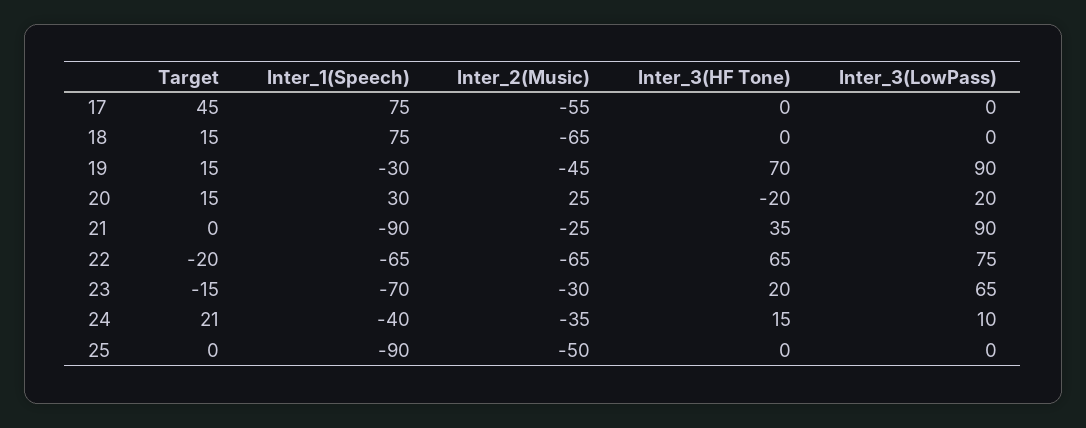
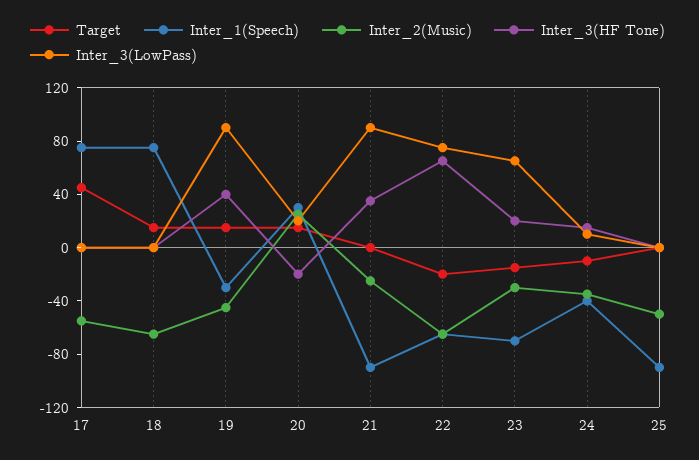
Inter_3(HF Tone), 19: 70 -> 40
Target, 24: 21 -> -10

